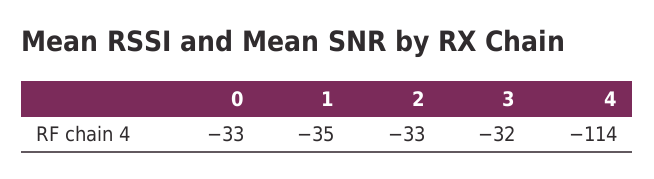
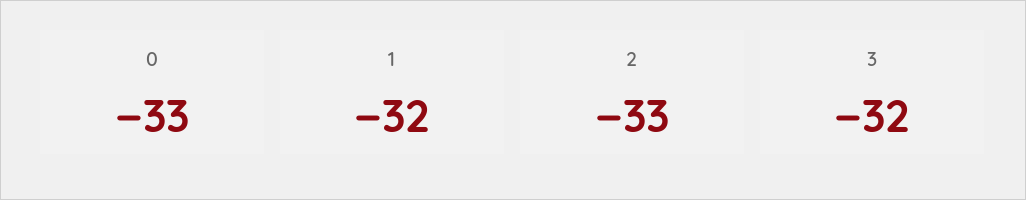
1: -35 -> -32
4: -114 -> none

